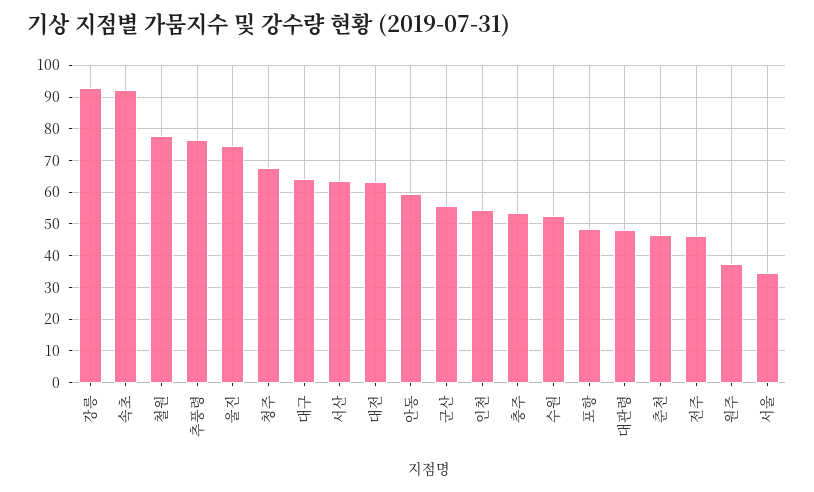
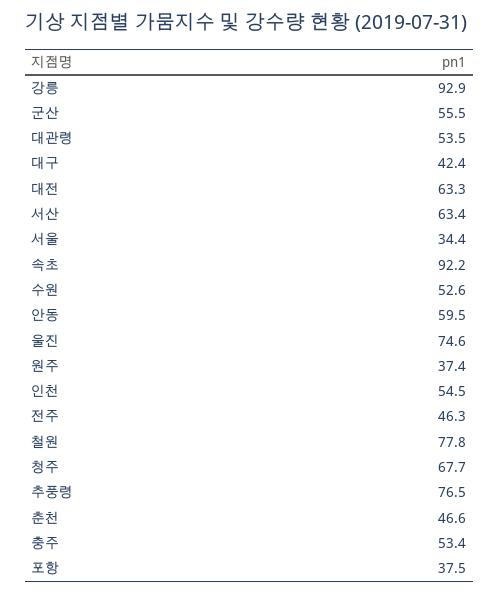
대구: 64 -> 42.4
포항: 48 -> 37.5
대관령: 48 -> 53.5

